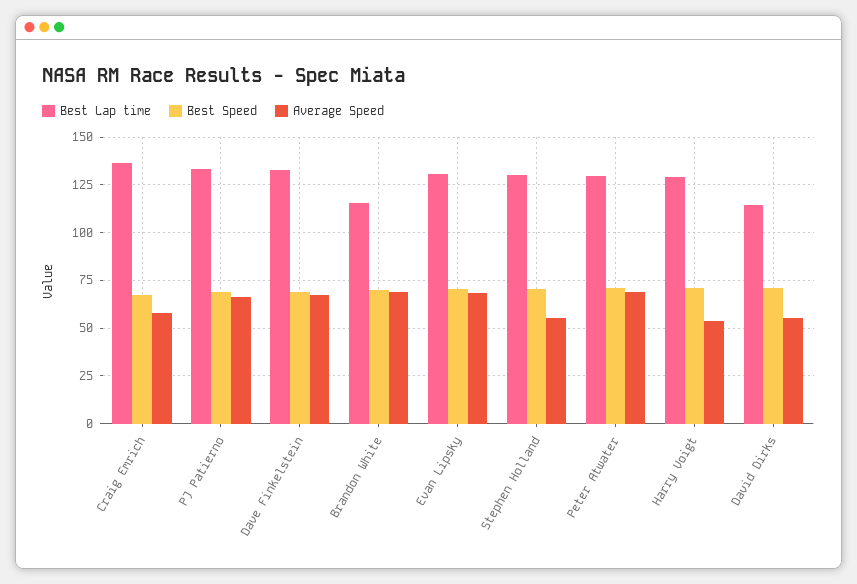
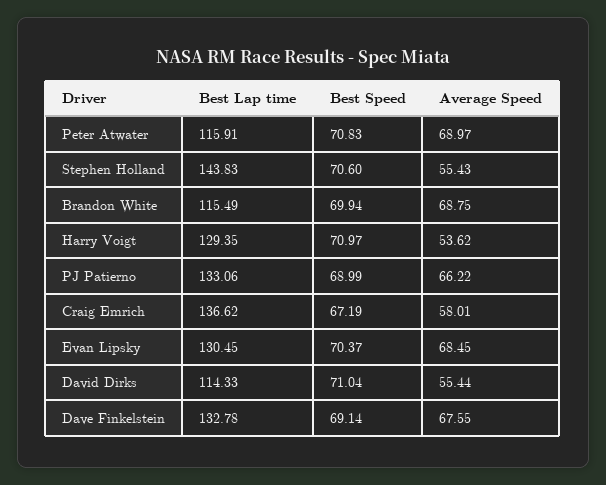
Best Lap time, Stephen Holland: 130 -> 143.83
Best Lap time, Peter Atwater: 130 -> 115.91

